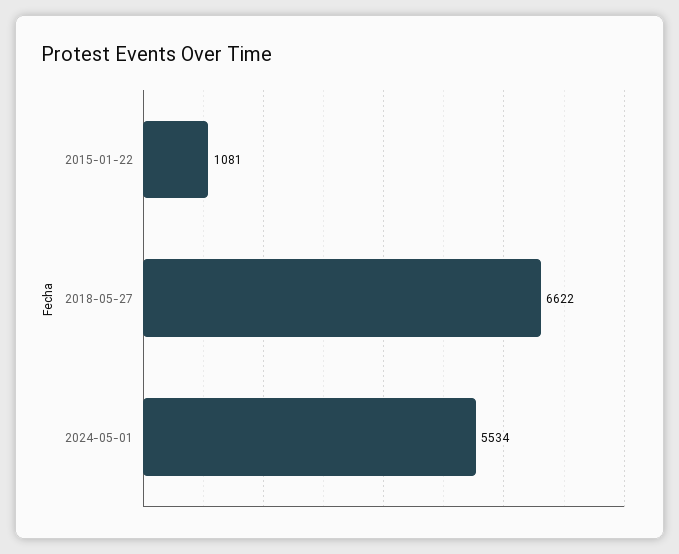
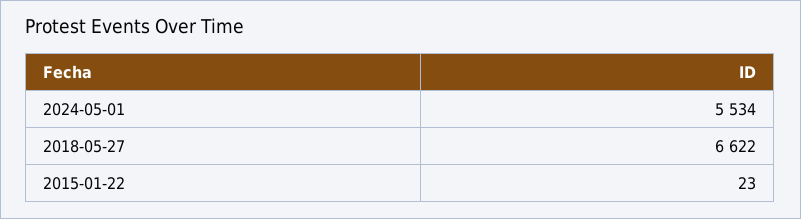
2015-01-22: 1081 -> 23

